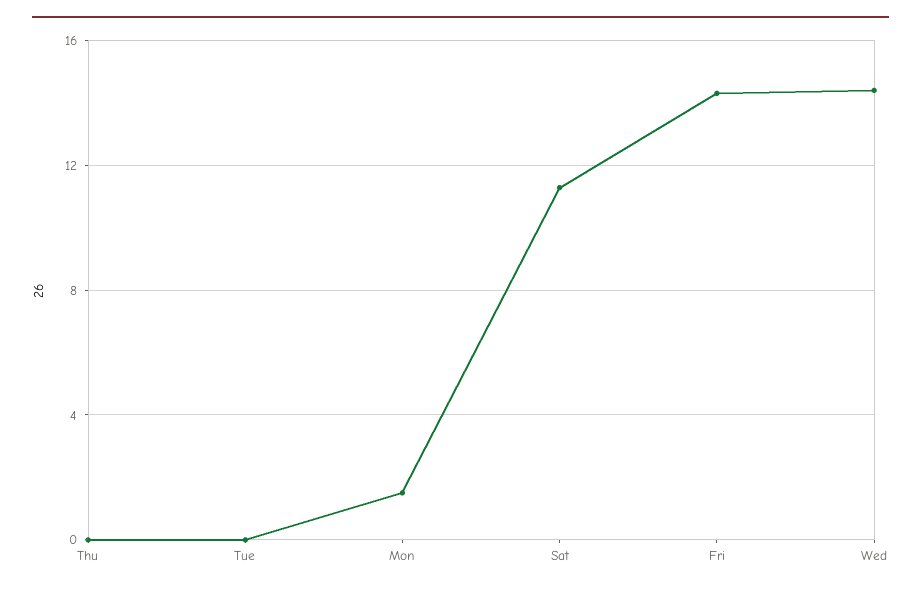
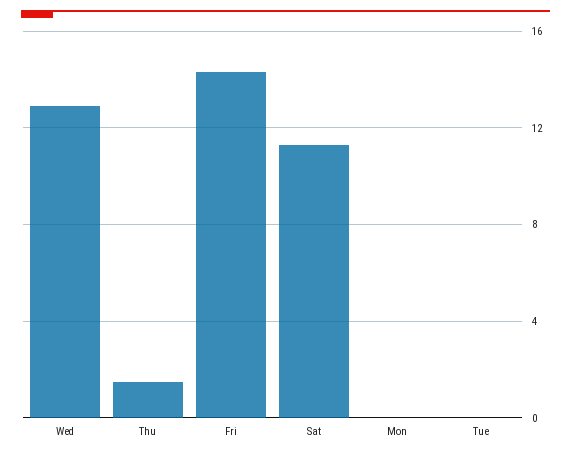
Thu: 0 -> 1.5
Mon: 1.5 -> 0
Wed: 14.5 -> 13

